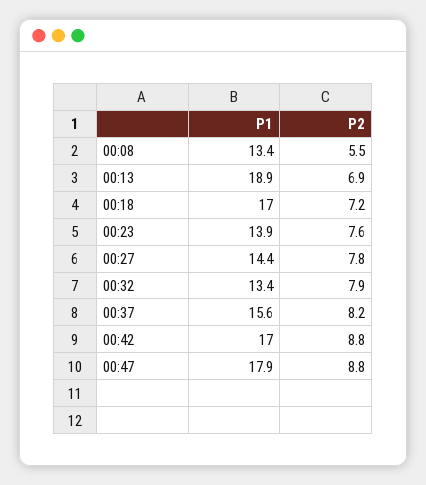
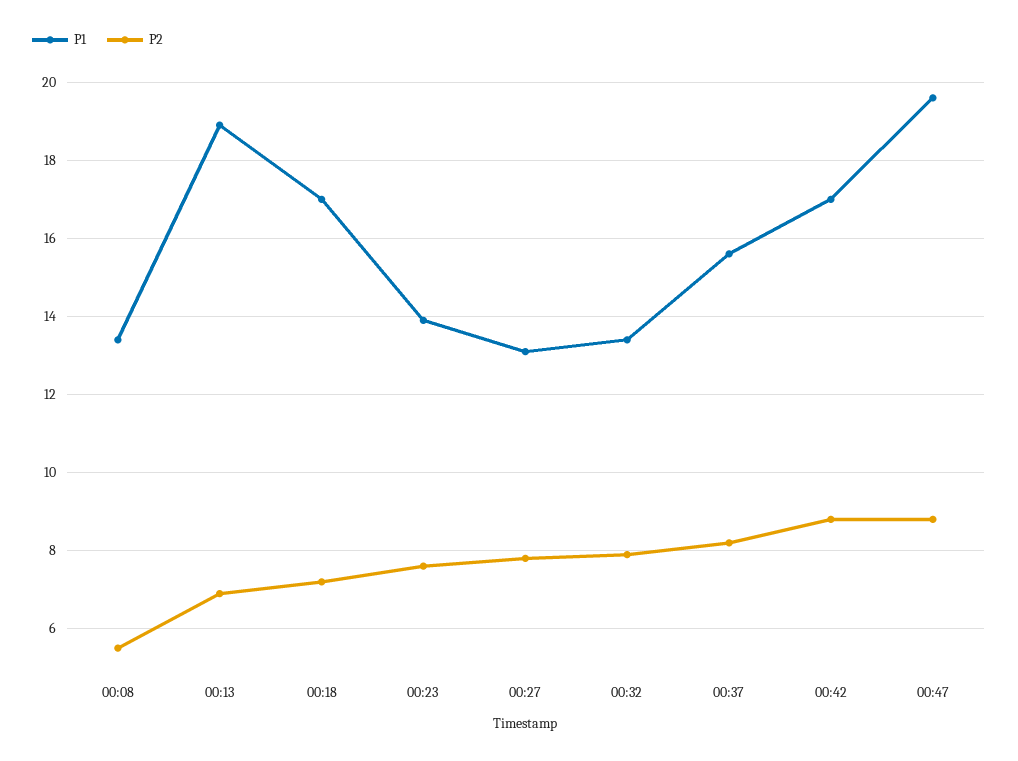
P1, 00:27: 14.4 -> 13
P1, 00:47: 17.9 -> 19.5

